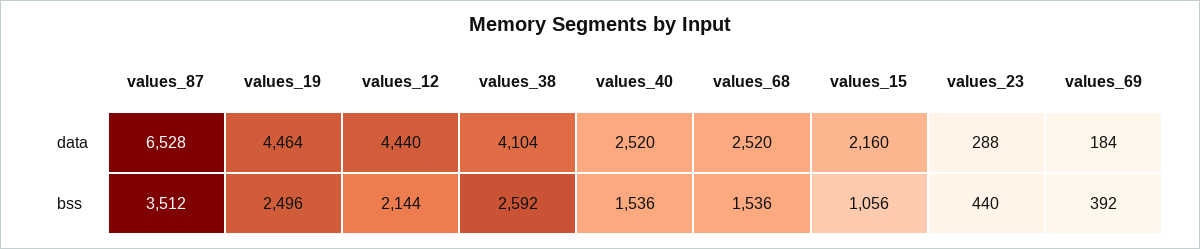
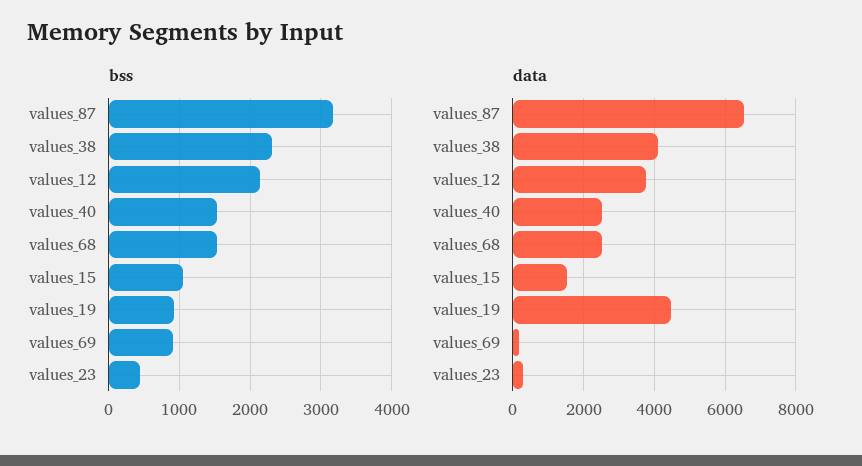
data, values_12: 4440 -> 3800
data, values_15: 2160 -> 1600
bss, values_87: 3512 -> 3200
bss, values_19: 2496 -> 900
bss, values_38: 2592 -> 2300
bss, values_69: 392 -> 900

